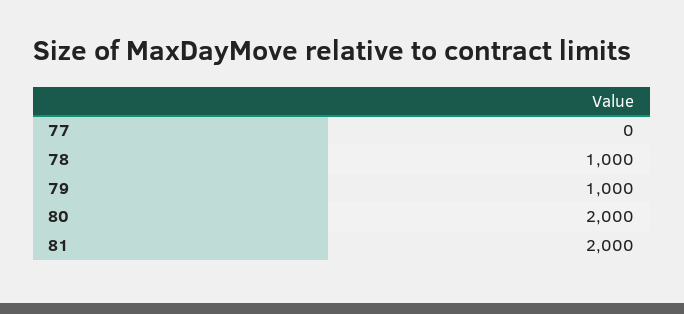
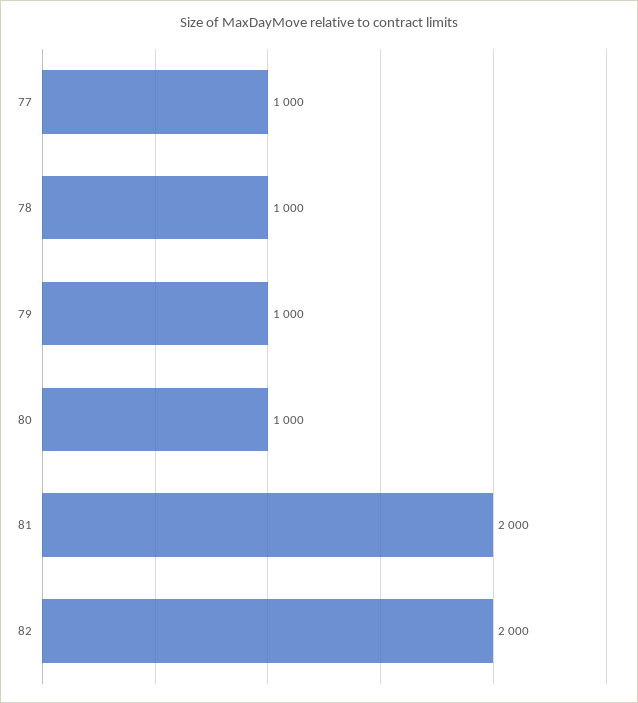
77: 0 -> 1000
80: 2000 -> 1000
82: none -> 2000

